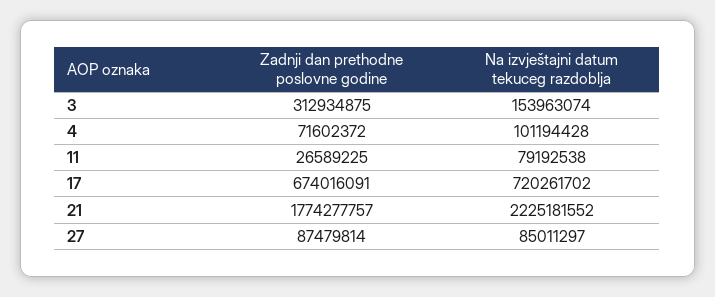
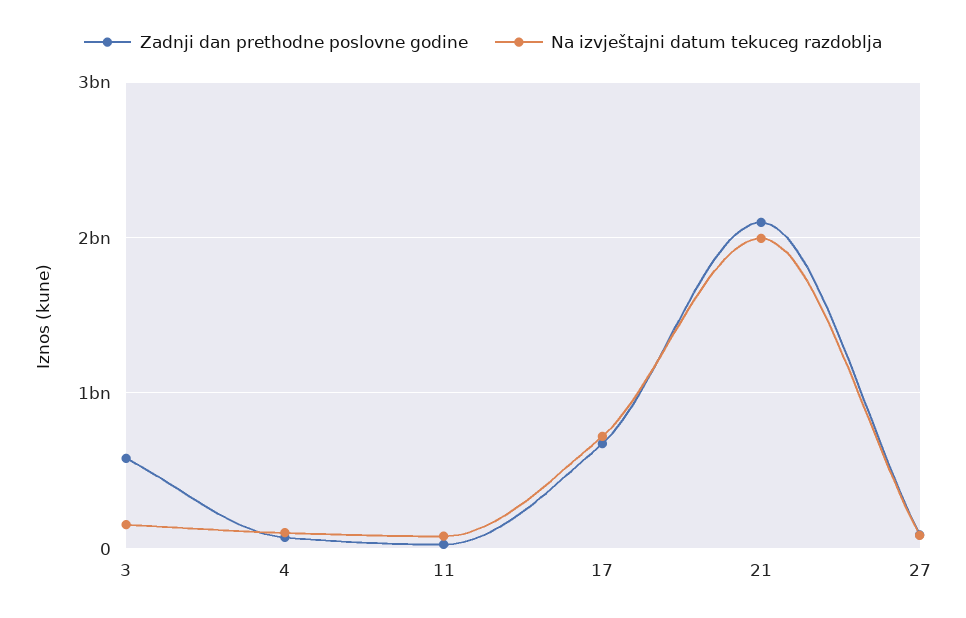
Zadnji dan prethodne poslovne godine, 3: 312934875 -> 600000000
Zadnji dan prethodne poslovne godine, 21: 1774277757 -> 2100000000
Na izvještajni datum tekuceg razdoblja, 21: 2225181552 -> 2000000000

